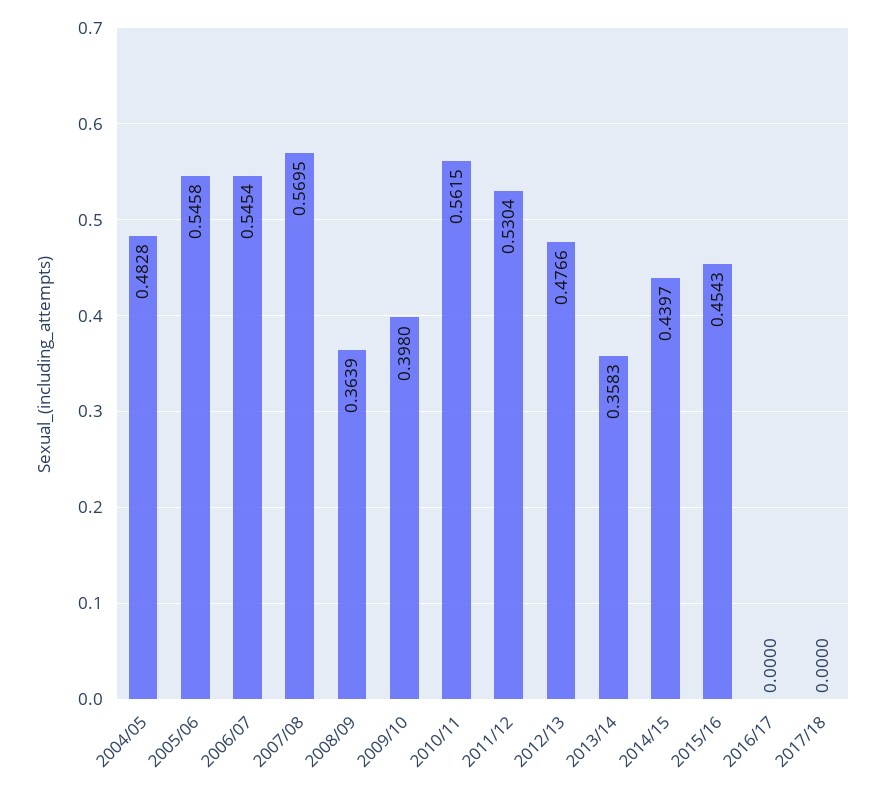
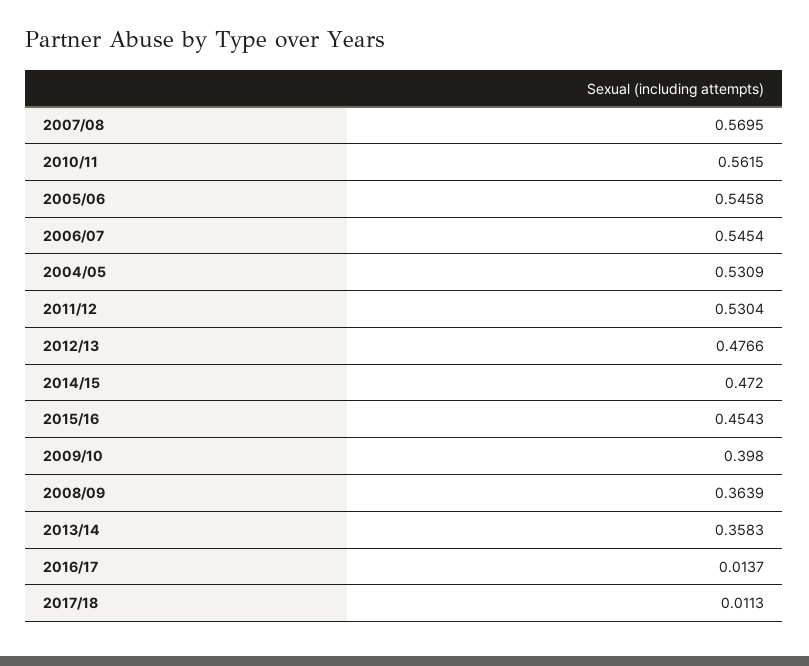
2004/05: 0.4828 -> 0.5309
2014/15: 0.4397 -> 0.472
2016/17: 0 -> 0.0137
2017/18: 0 -> 0.0113

